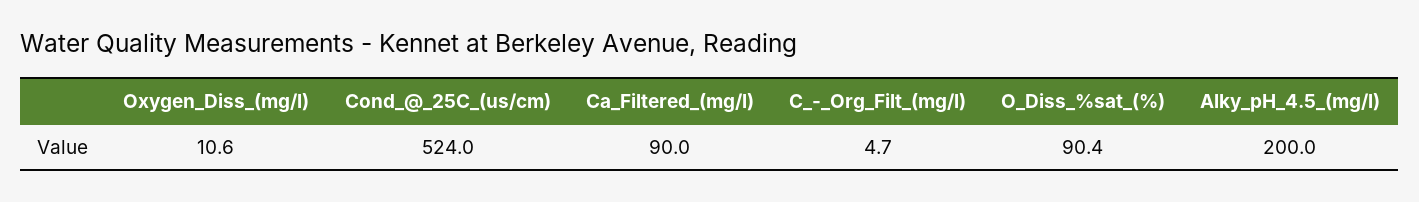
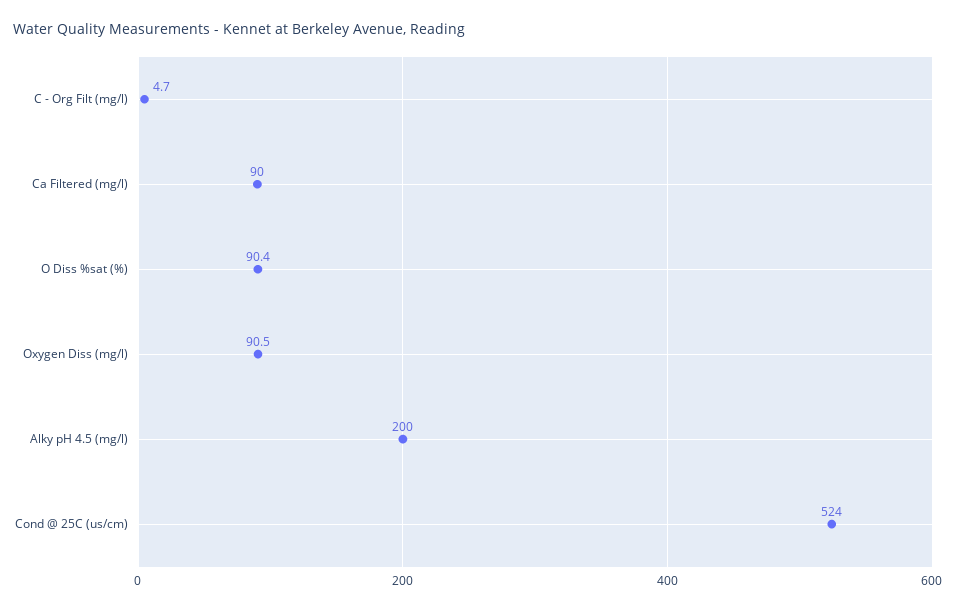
Oxygen_Diss_(mg/l): 10.6 -> 90.5

